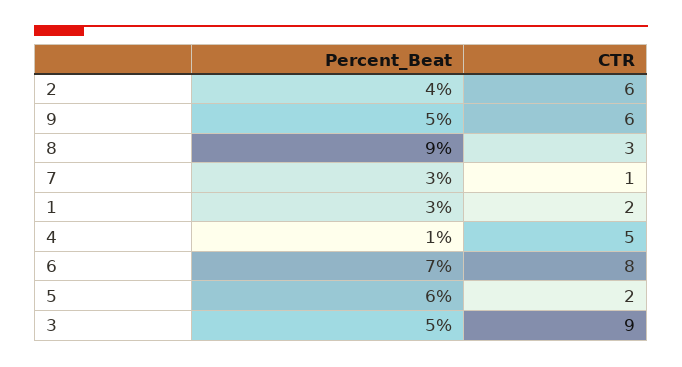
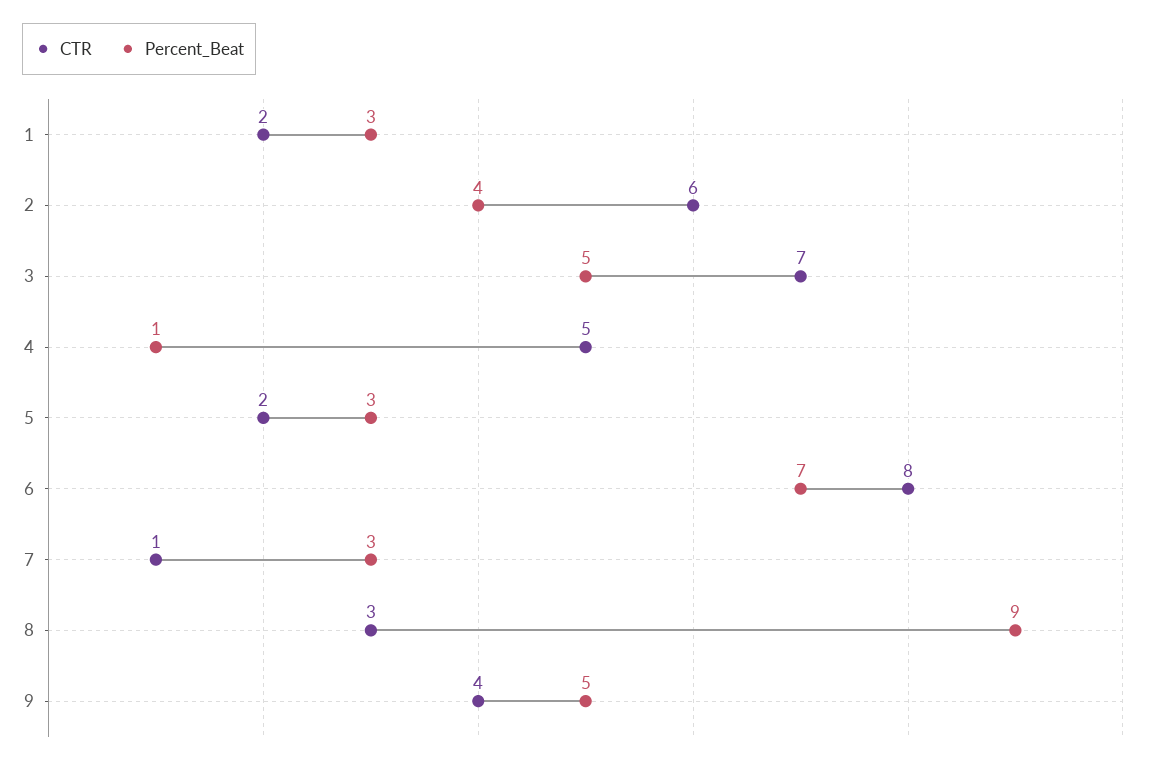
CTR, 9: 6 -> 4
Percent_Beat, 5: 6 -> 3
CTR, 3: 9 -> 7

